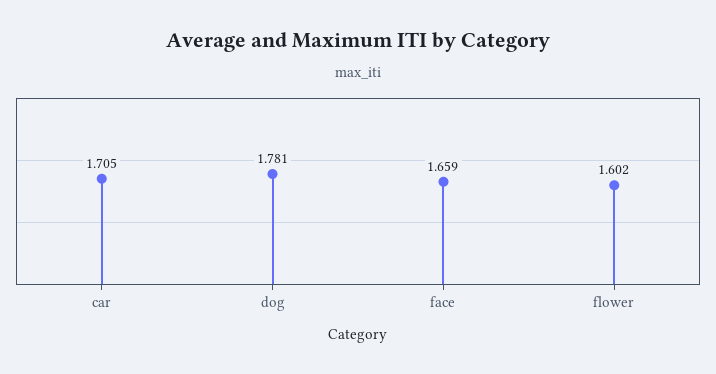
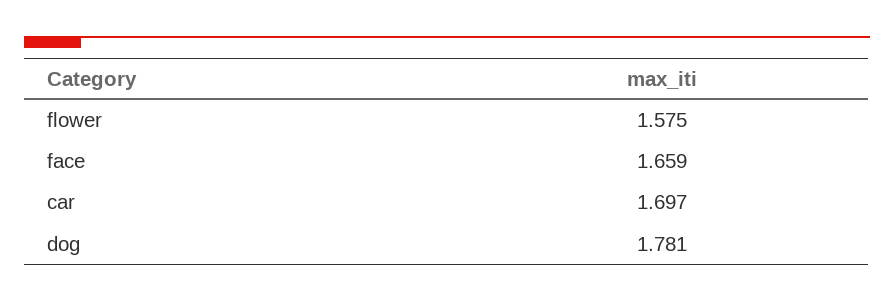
car: 1.705 -> 1.697
flower: 1.602 -> 1.575

